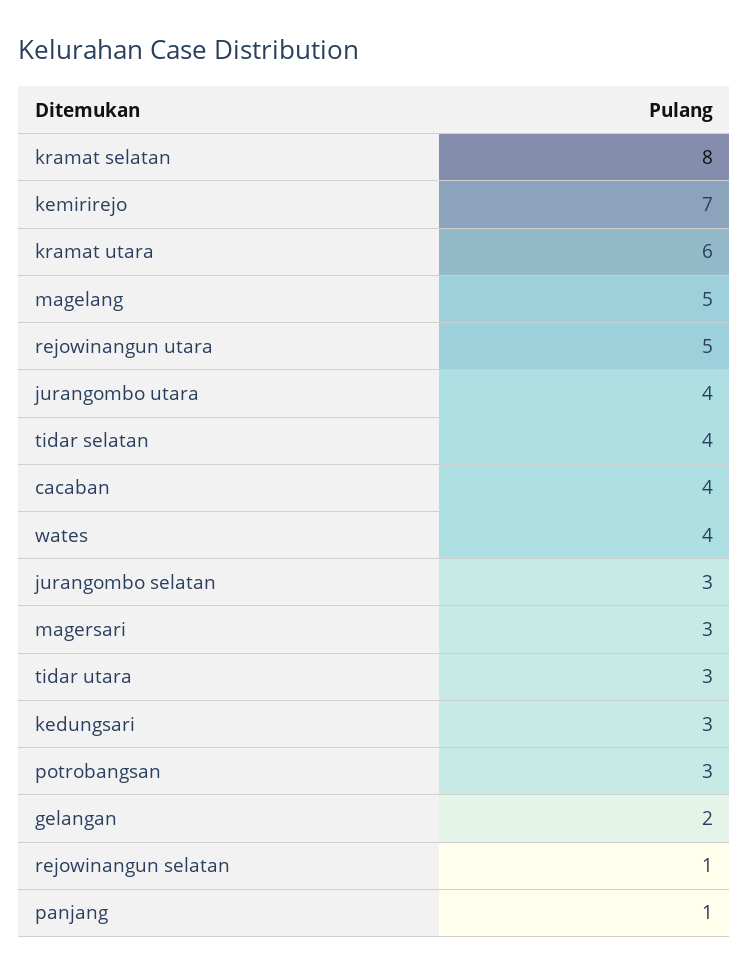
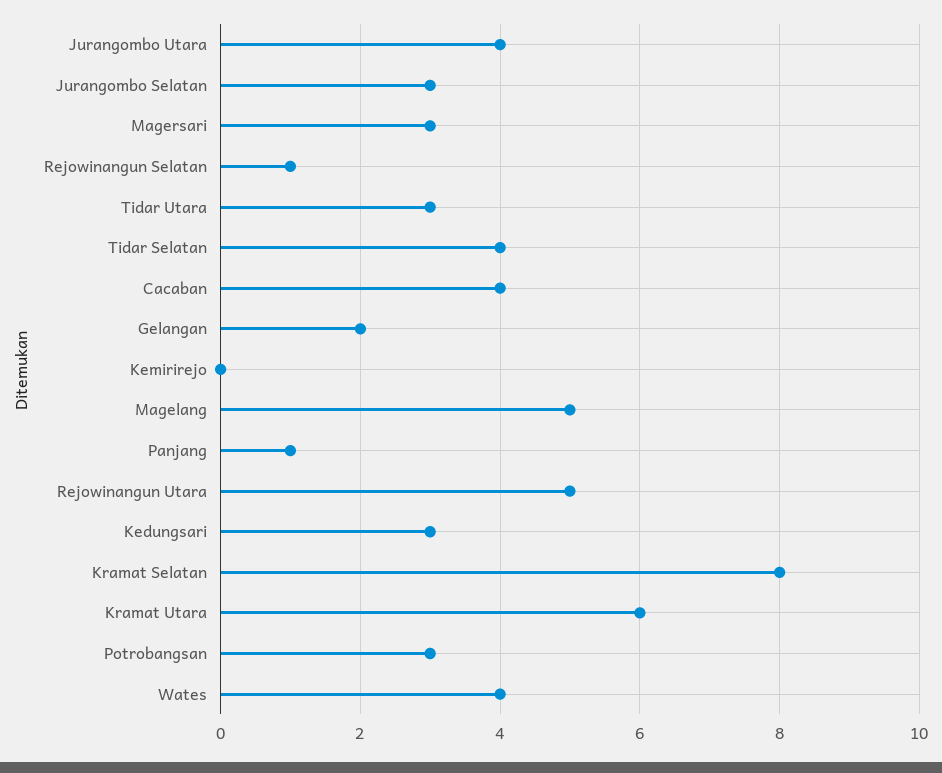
kemirirejo: 7 -> 0

